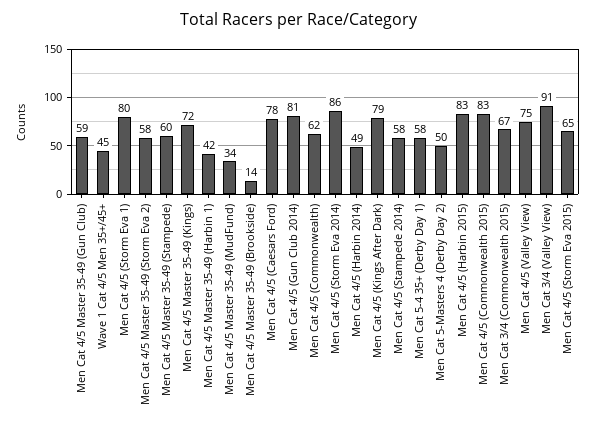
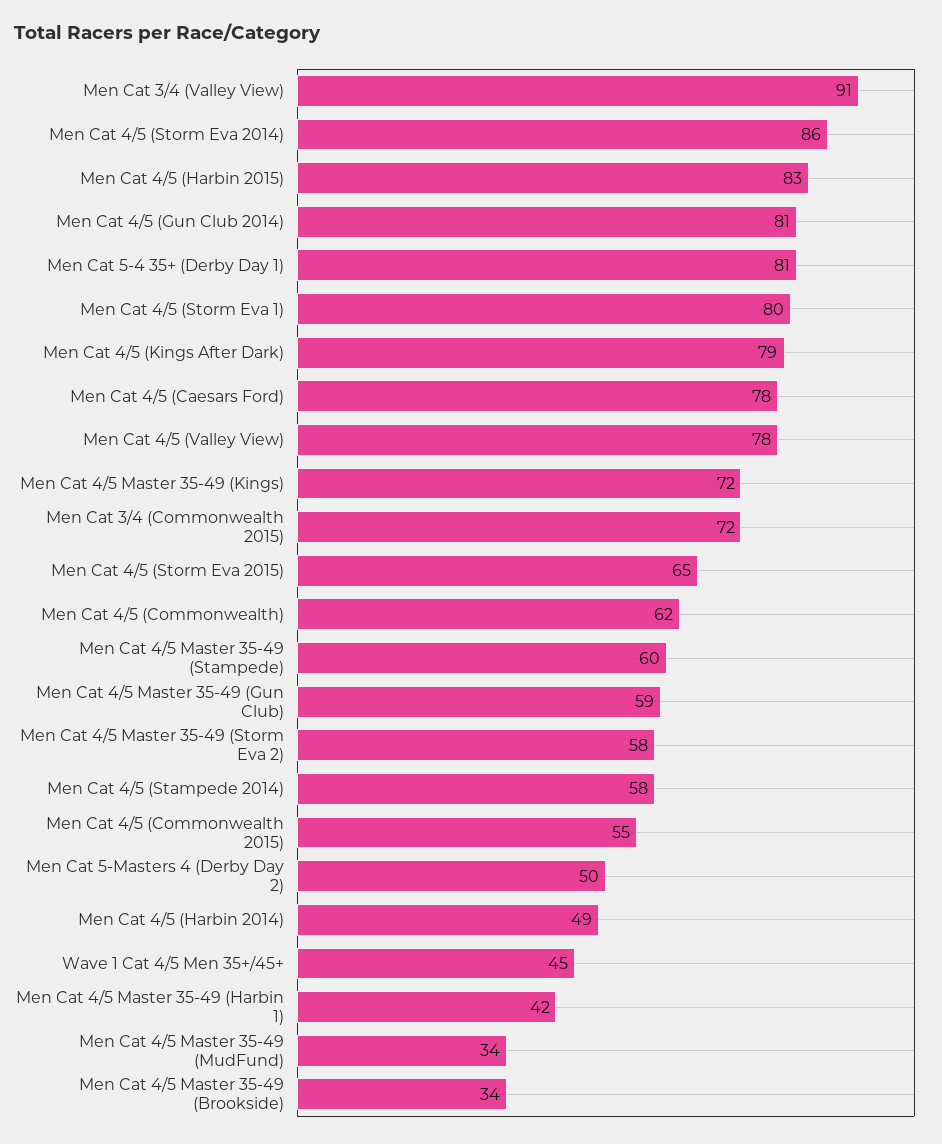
Men Cat 4/5 Master 35-49 (Brookside): 14 -> 34
Men Cat 5-4 35+ (Derby Day 1): 58 -> 81
Men Cat 4/5 (Commonwealth 2015): 83 -> 55
Men Cat 3/4 (Commonwealth 2015): 67 -> 72
Men Cat 4/5 (Valley View): 75 -> 78

